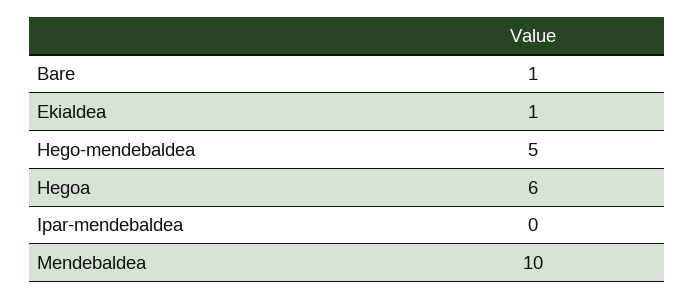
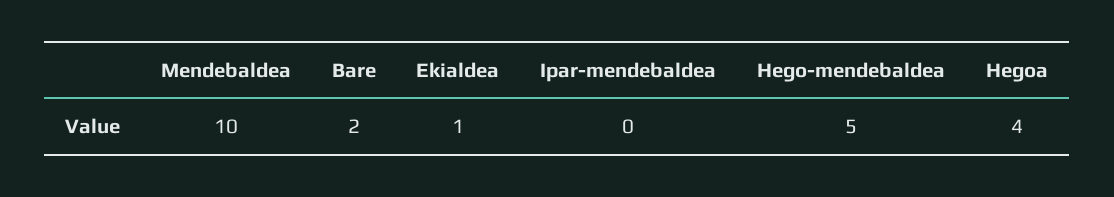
Bare: 1 -> 2
Hegoa: 6 -> 4

